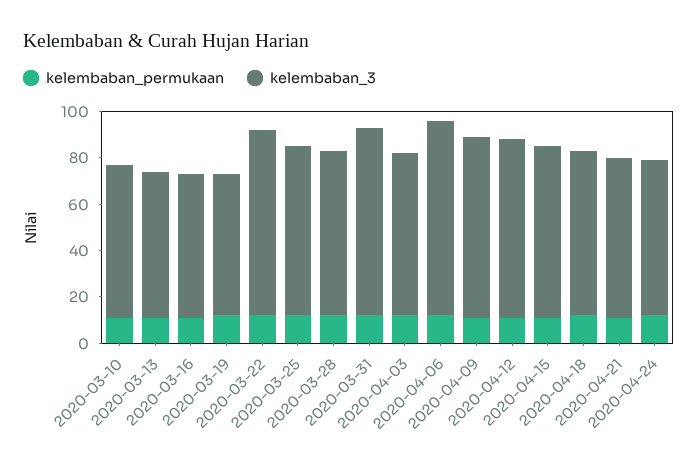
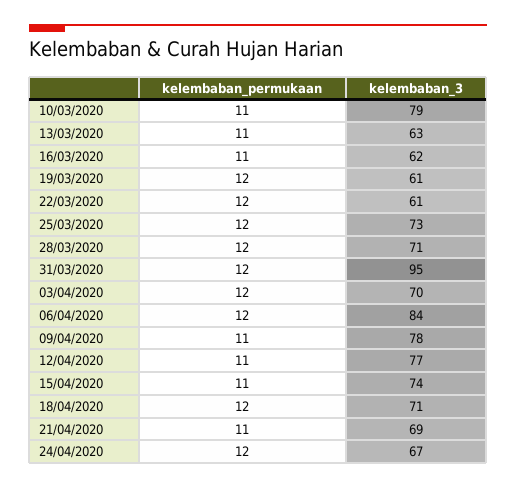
kelembaban_3, 2020-03-10: 65 -> 79
kelembaban_3, 2020-03-22: 80 -> 61
kelembaban_3, 2020-03-31: 80 -> 95

